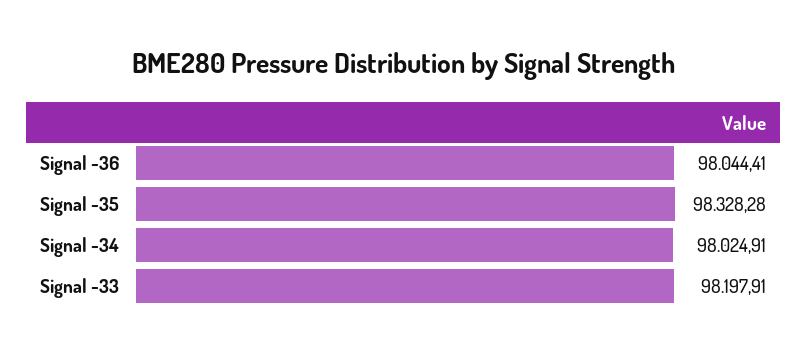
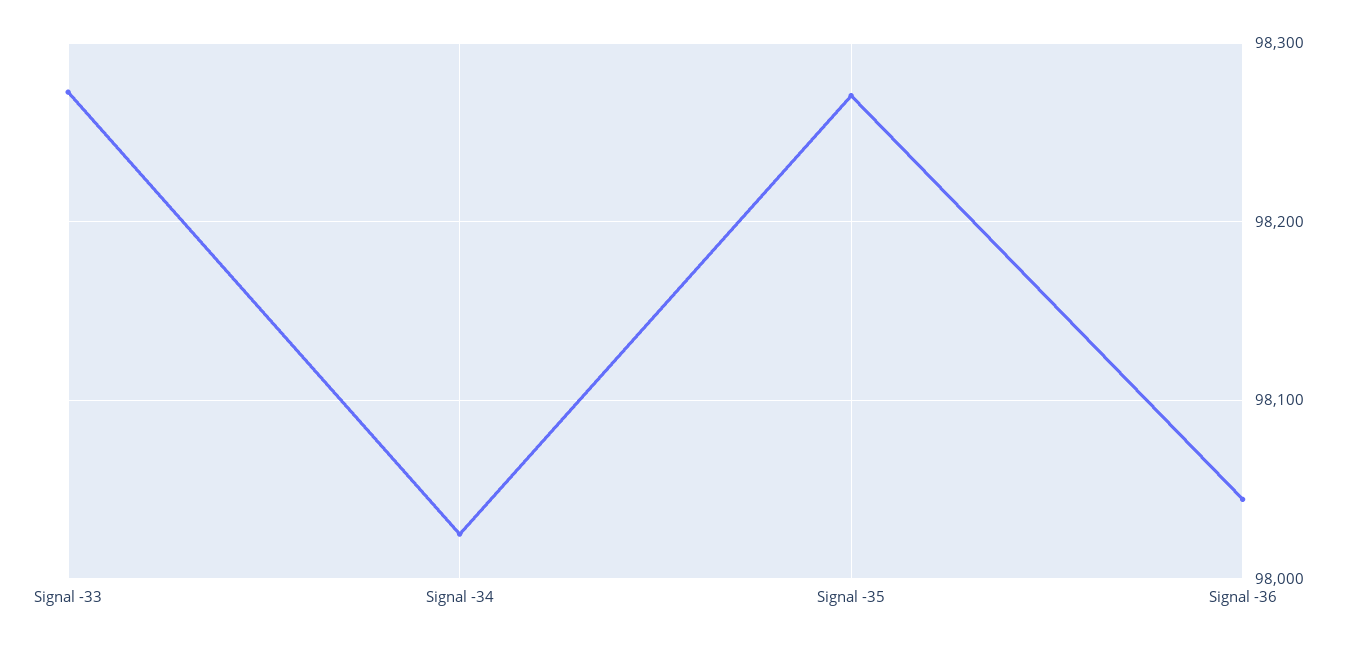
Signal -35: 98328.28 -> 98270
Signal -33: 98197.91 -> 98270

